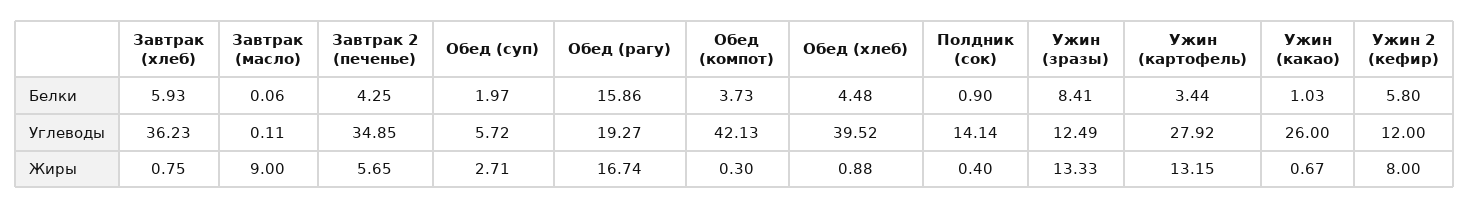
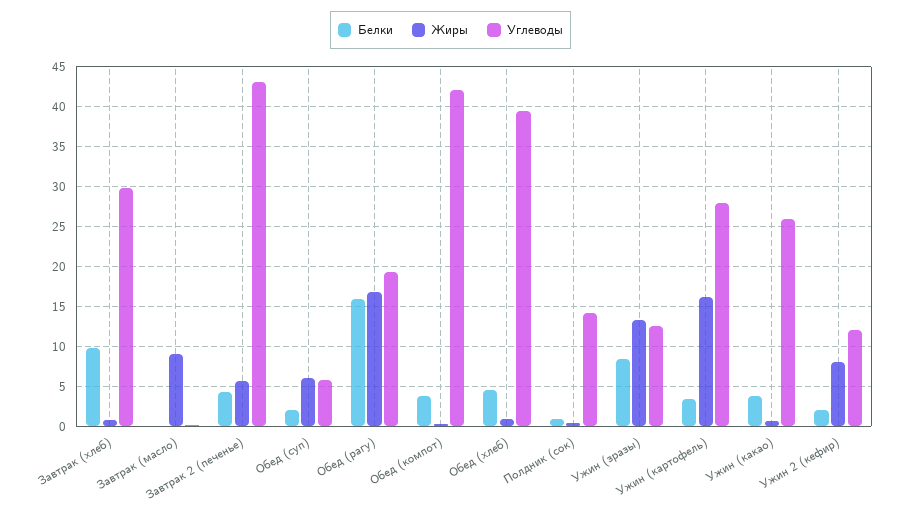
Белки, Завтрак (хлеб): 5.93 -> 10
Белки, Ужин (какао): 1.03 -> 4
Белки, Ужин 2 (кефир): 5.8 -> 2
Углеводы, Завтрак (хлеб): 36.23 -> 30
Углеводы, Завтрак 2 (печенье): 34.85 -> 43
Жиры, Обед (суп): 2.71 -> 6
Жиры, Ужин (картофель): 13.15 -> 16

